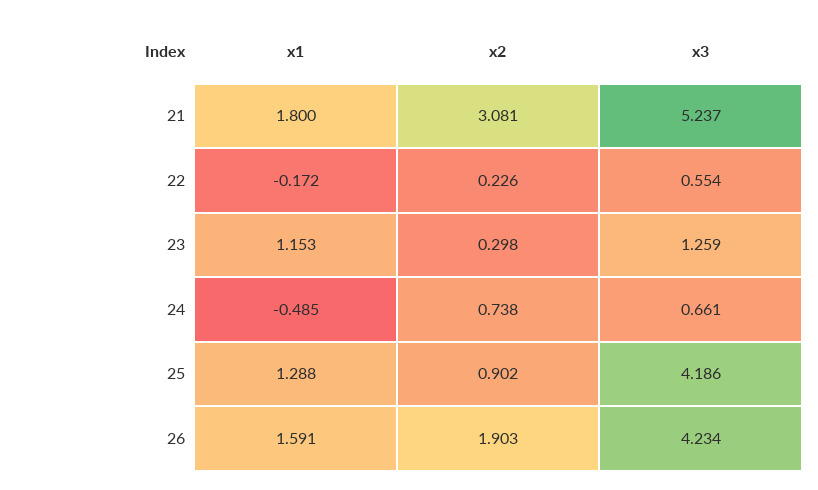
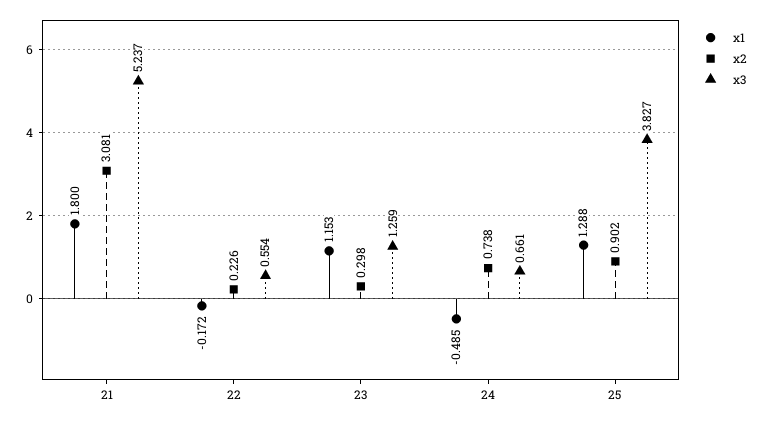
x3, 25: 4.186 -> 3.827
x1, 26: 1.591 -> none
x2, 26: 1.903 -> none
x3, 26: 4.234 -> none

